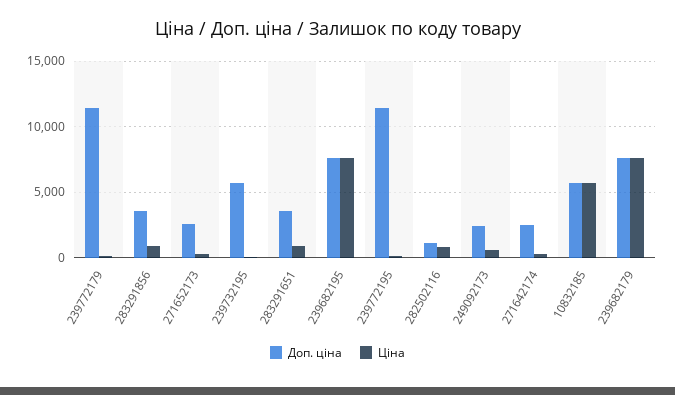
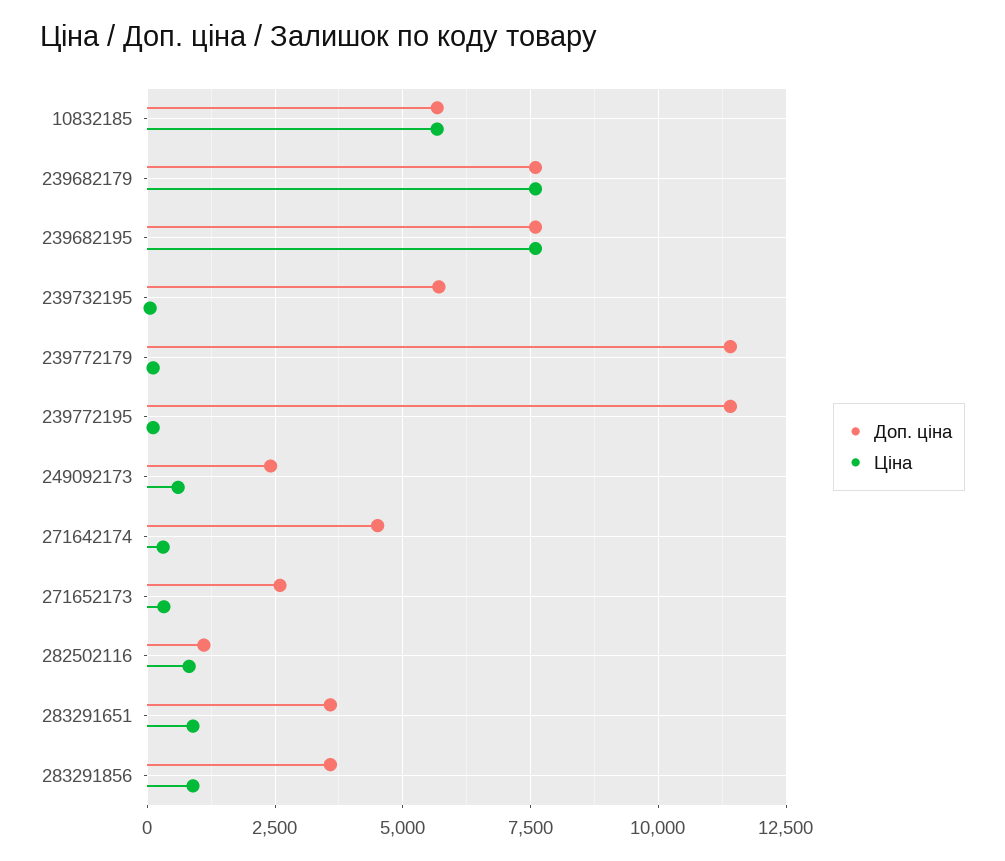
Доп. ціна, 271642174: 2500 -> 4500

